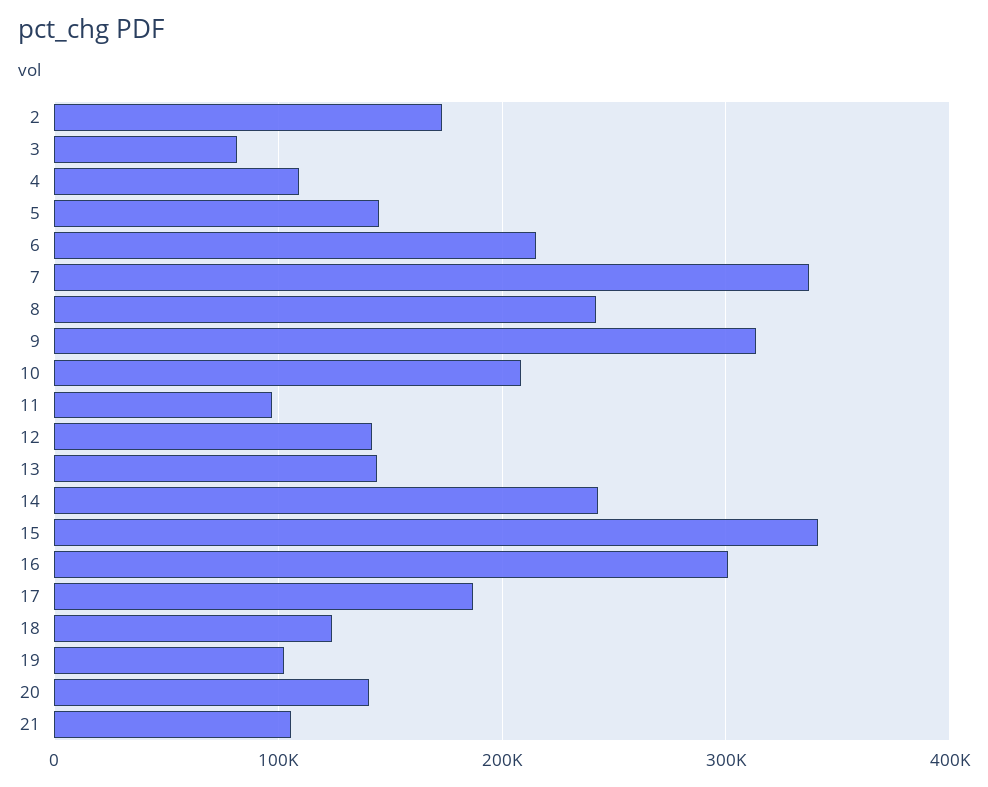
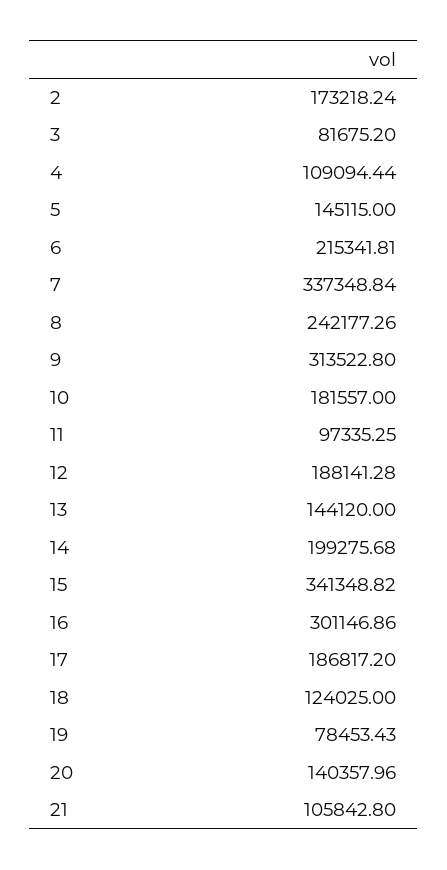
10: 210000 -> 181557
12: 140000 -> 188141.28
14: 240000 -> 199275.68
19: 100000 -> 78453.43

